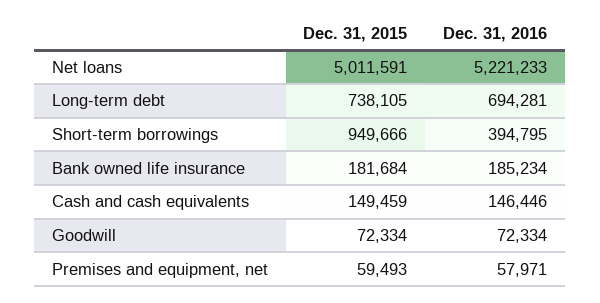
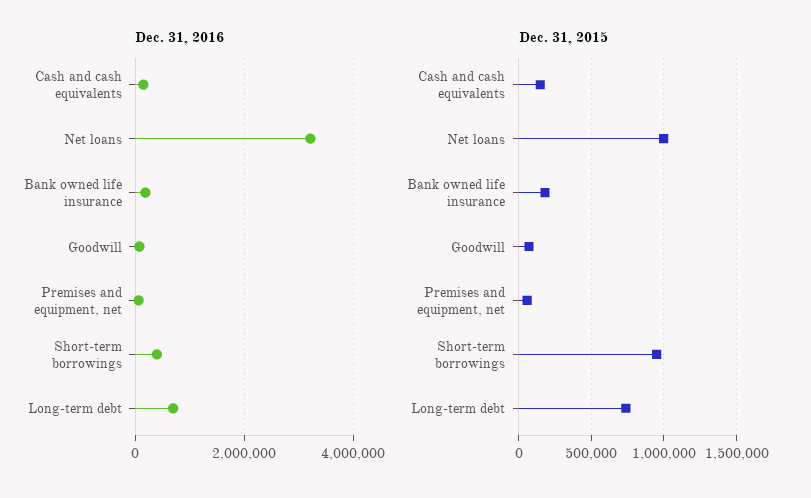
Dec. 31, 2015, Net loans: 5011591 -> 1000000
Dec. 31, 2016, Net loans: 5221233 -> 3200000

